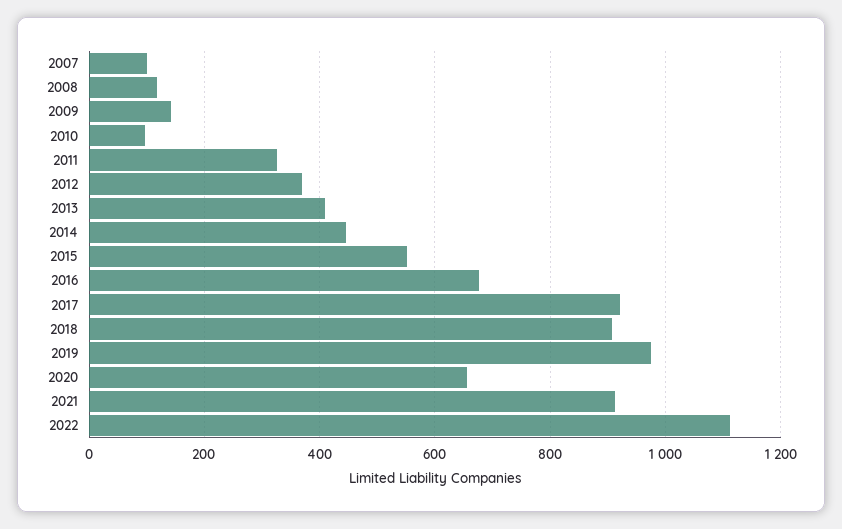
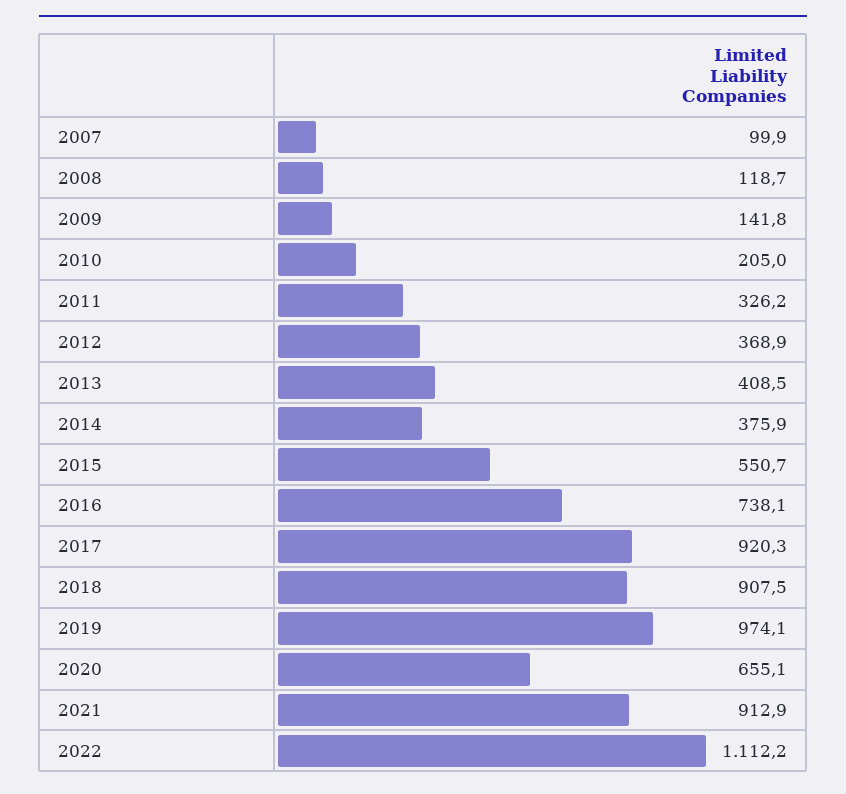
2010: 100 -> 205
2014: 440 -> 375.9
2016: 680 -> 738.1

